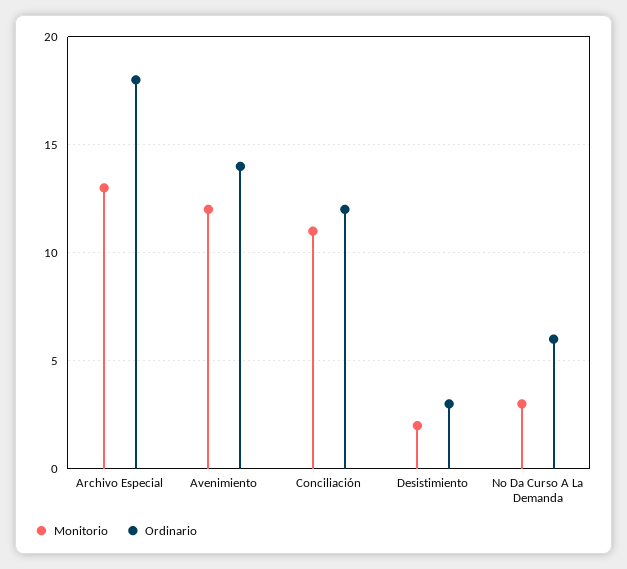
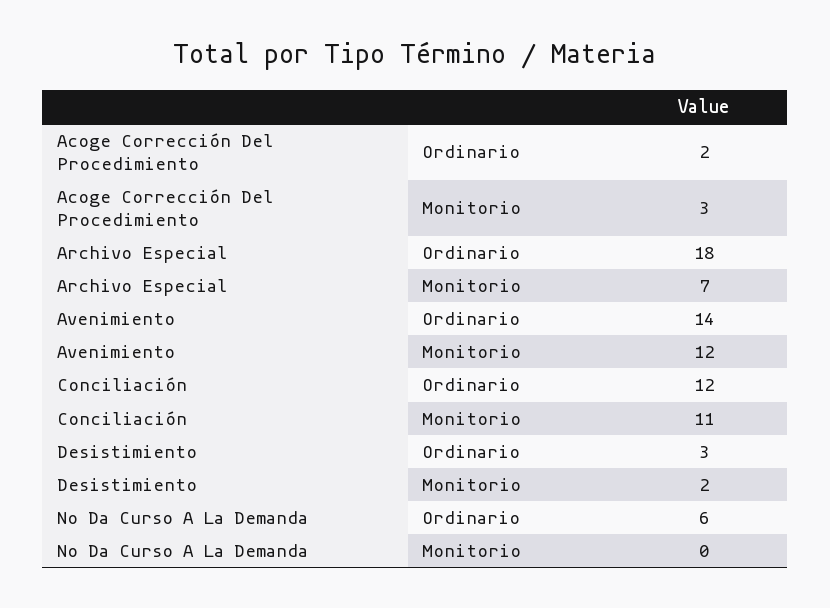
Monitorio, Archivo Especial: 13 -> 7
Monitorio, No Da Curso A La Demanda: 3 -> 0
Ordinario, Acoge Corrección Del Procedimiento: none -> 2
Monitorio, Acoge Corrección Del Procedimiento: none -> 3

